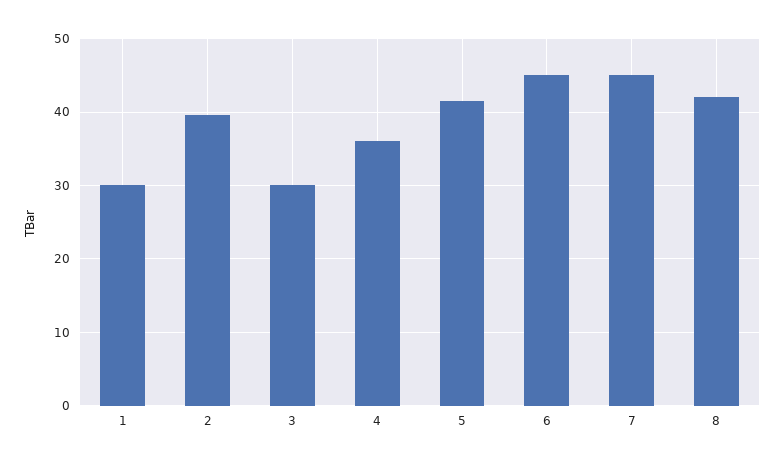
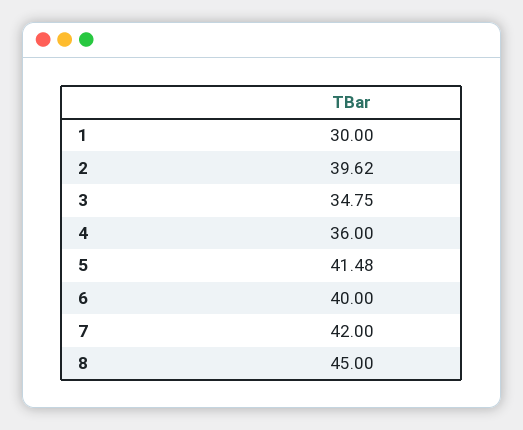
3: 30 -> 34.75
6: 45 -> 40
7: 45 -> 42
8: 42 -> 45

